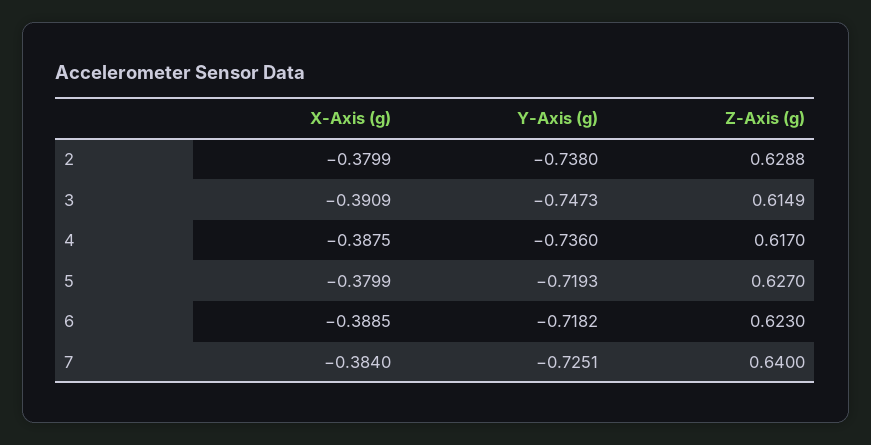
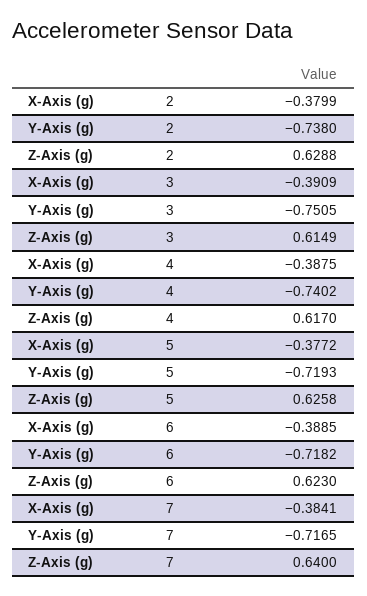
Y-Axis (g), 3: -0.7473 -> -0.7505
Y-Axis (g), 4: -0.736 -> -0.7402
X-Axis (g), 5: -0.3799 -> -0.3772
Z-Axis (g), 5: 0.627 -> 0.6258
X-Axis (g), 7: -0.384 -> -0.3841
Y-Axis (g), 7: -0.7251 -> -0.7165

